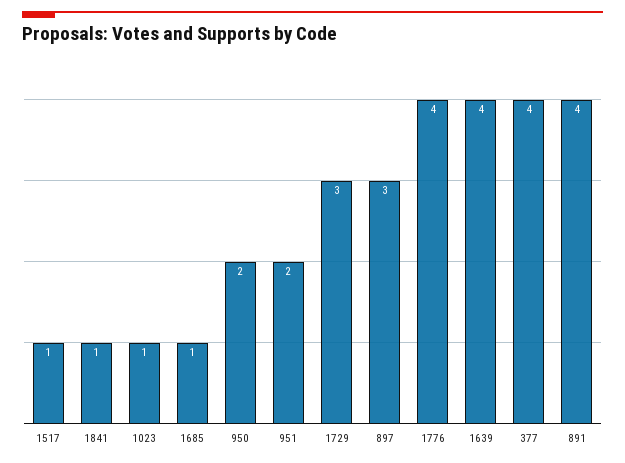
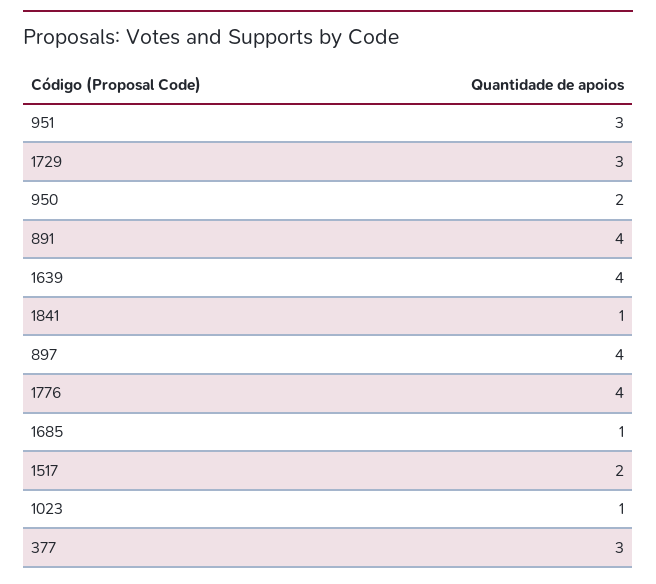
1517: 1 -> 2
951: 2 -> 3
897: 3 -> 4
377: 4 -> 3

